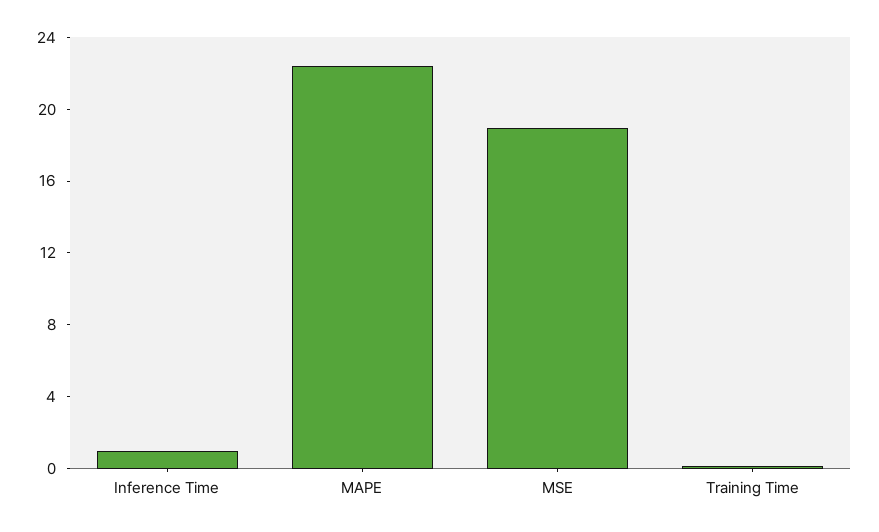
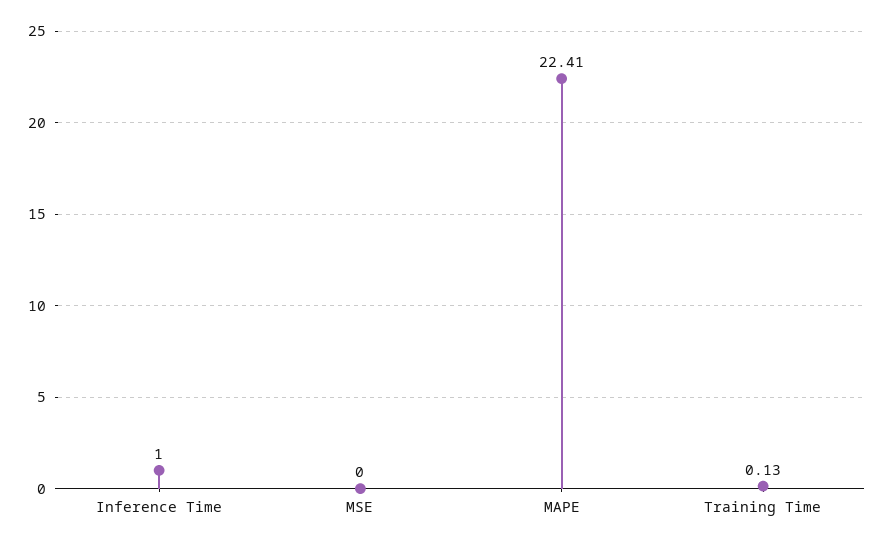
MSE: 19 -> 0

